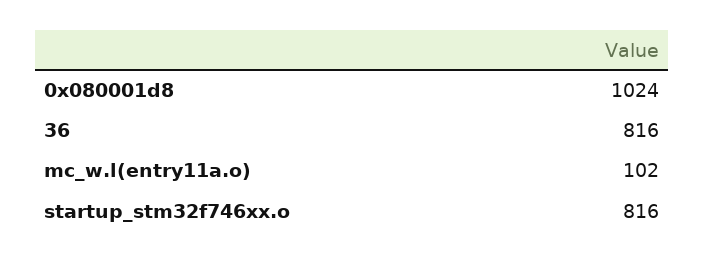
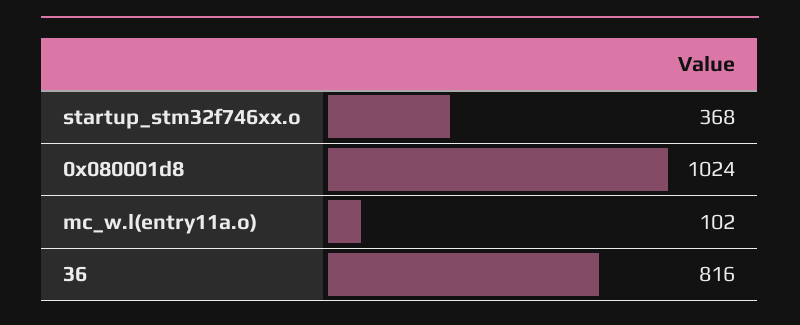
startup_stm32f746xx.o: 816 -> 368

